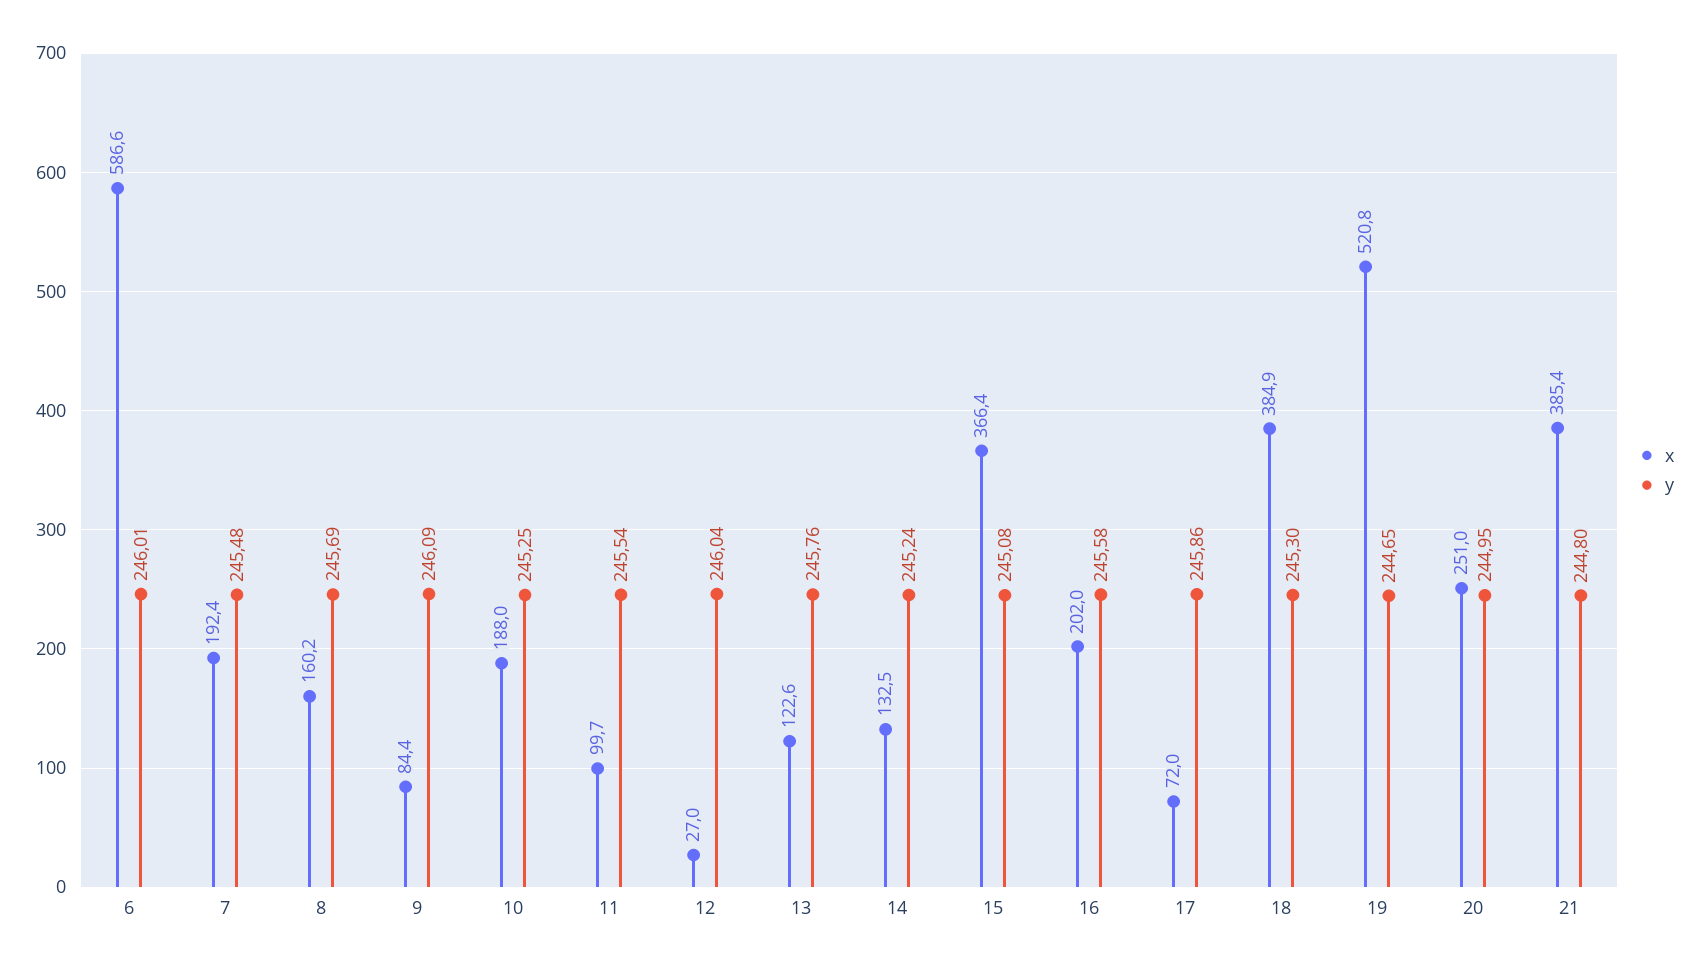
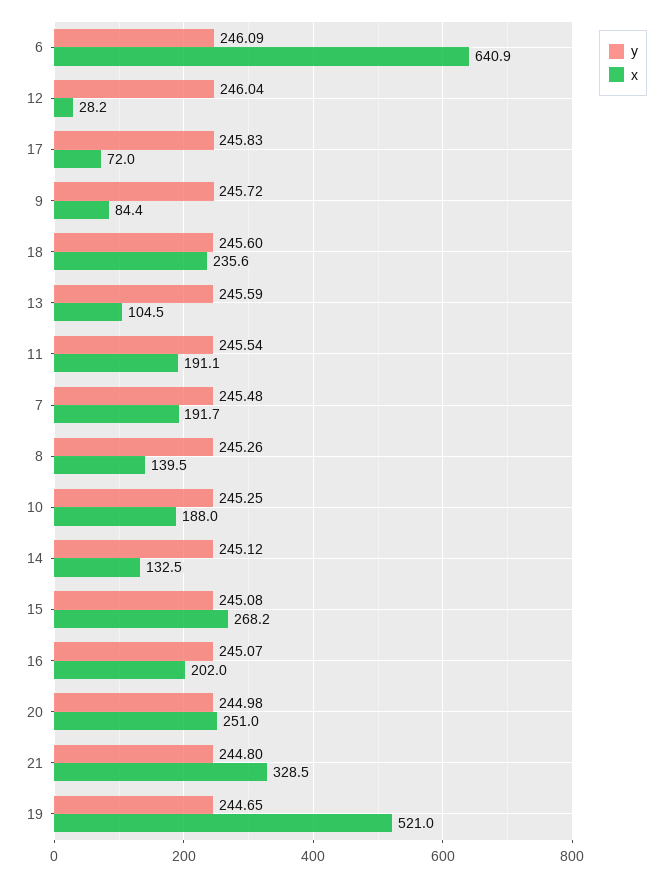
x, 6: 586.6 -> 640.9
y, 6: 246.01 -> 246.09
x, 7: 192.4 -> 191.7
x, 8: 160.2 -> 139.5
y, 8: 245.69 -> 245.26
y, 9: 246.09 -> 245.72
x, 11: 99.7 -> 191.1
x, 12: 27 -> 28.2
x, 13: 122.6 -> 104.5
y, 13: 245.76 -> 245.59
y, 14: 245.24 -> 245.12
x, 15: 366.4 -> 268.2
y, 16: 245.58 -> 245.07
y, 17: 245.86 -> 245.83
x, 18: 384.9 -> 235.6
y, 18: 245.3 -> 245.6
x, 19: 520.8 -> 521
y, 20: 244.95 -> 244.98
x, 21: 385.4 -> 328.5

